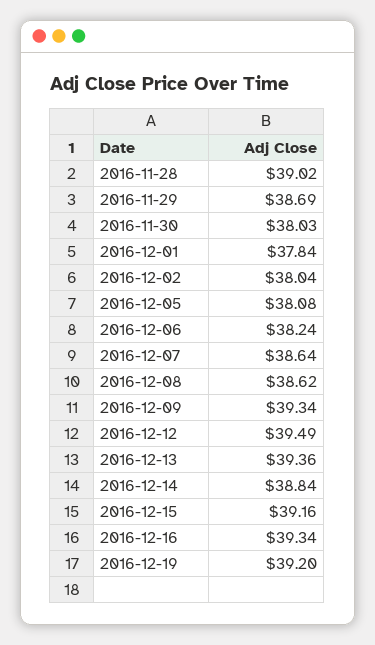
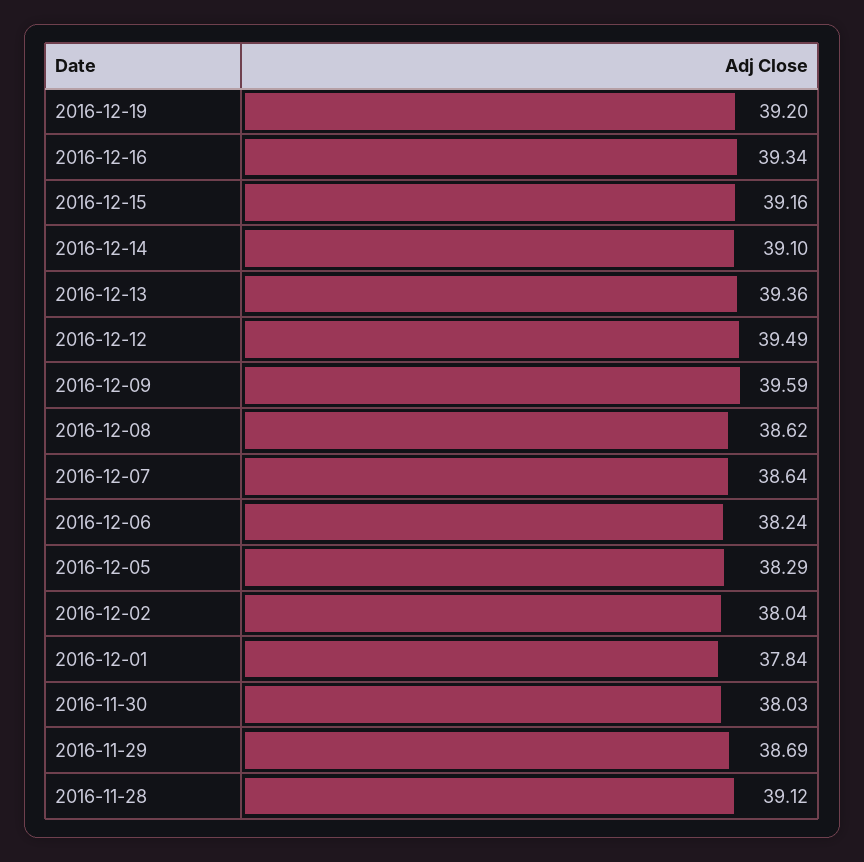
2016-11-28: 39.02 -> 39.12
2016-12-05: 38.08 -> 38.29
2016-12-09: 39.34 -> 39.59
2016-12-14: 38.84 -> 39.1

